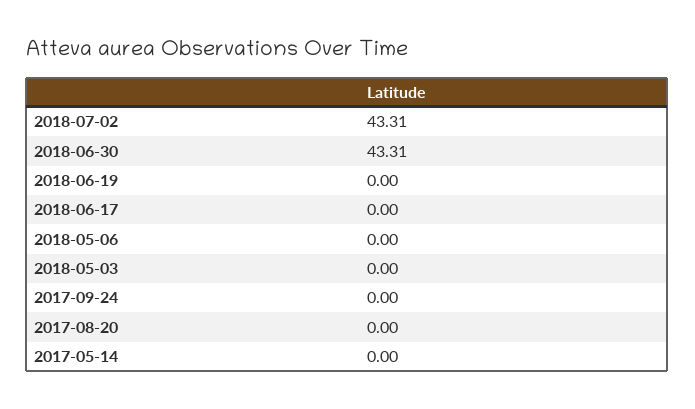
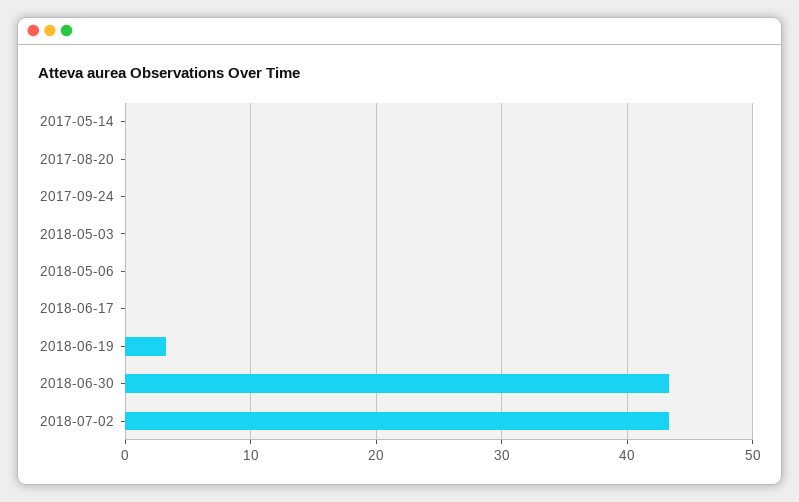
2018-06-19: 0 -> 3

